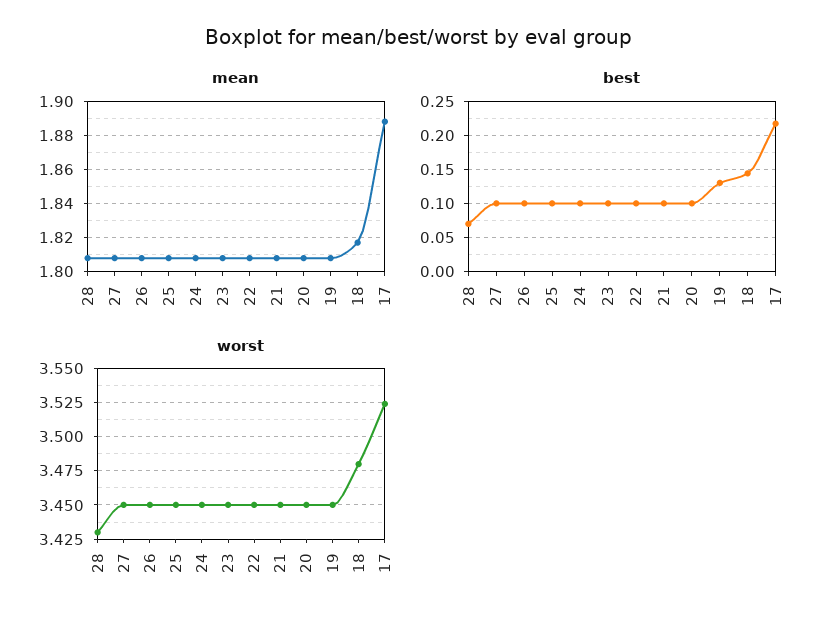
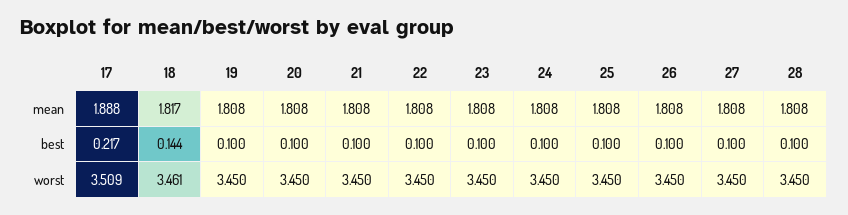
best, 28: 0.07 -> 0.1
best, 19: 0.13 -> 0.1
worst, 28: 3.43 -> 3.45
worst, 18: 3.48 -> 3.461
worst, 17: 3.525 -> 3.509

